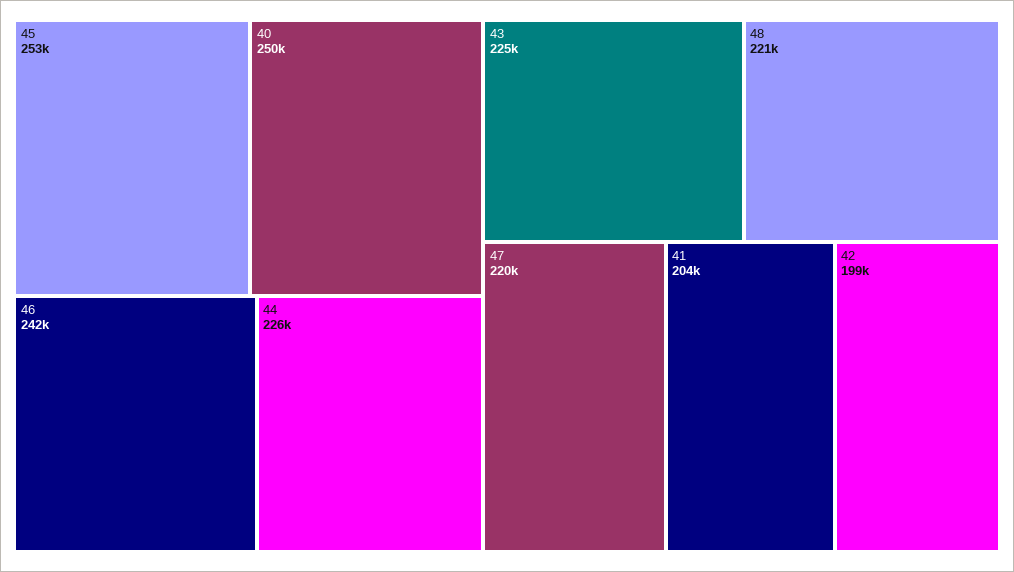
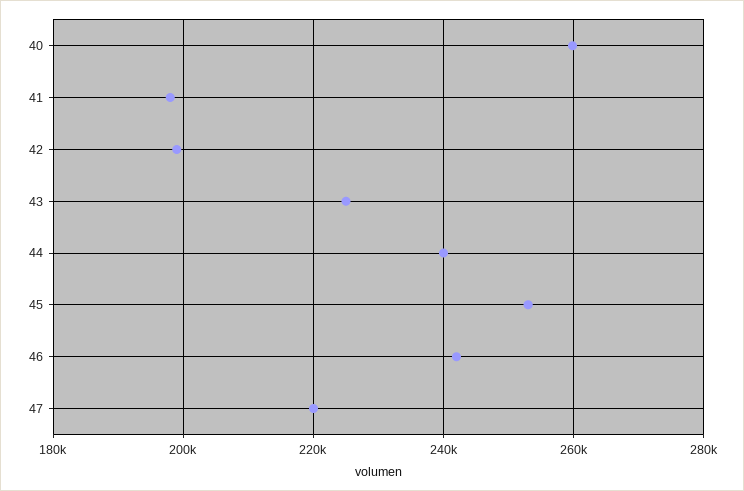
40: 250000 -> 260000
44: 226000 -> 240000
48: 221000 -> none
41: 204000 -> 198000

